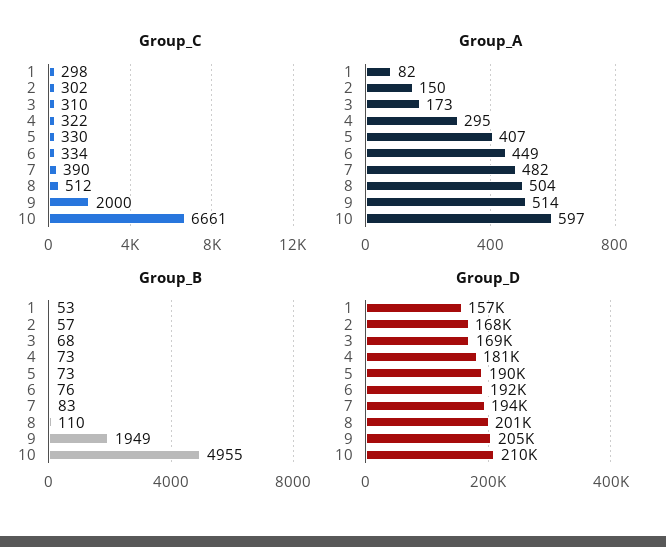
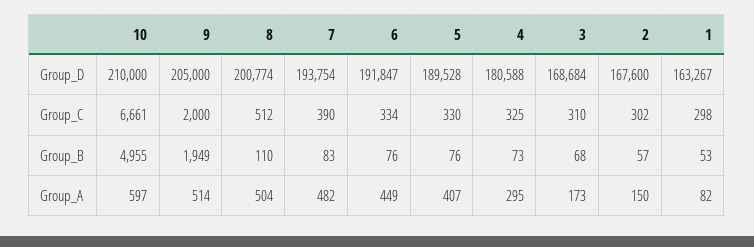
Group_C, 4: 322 -> 325
Group_B, 5: 73 -> 76
Group_D, 1: 157000 -> 163267

